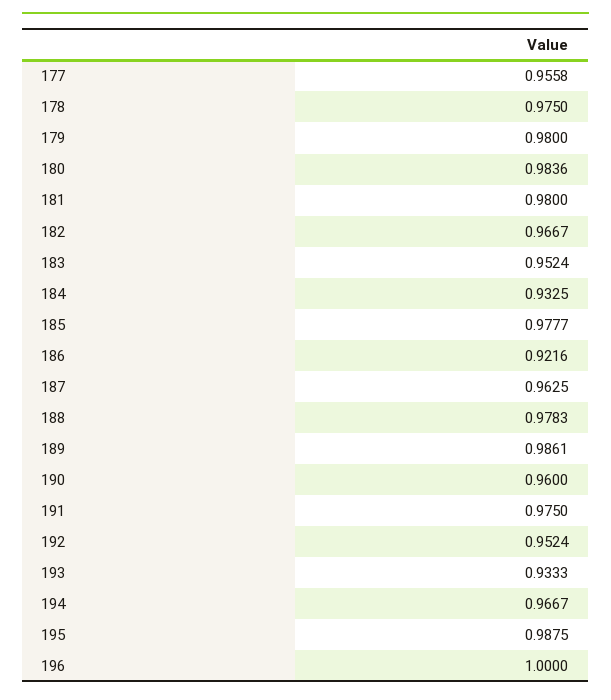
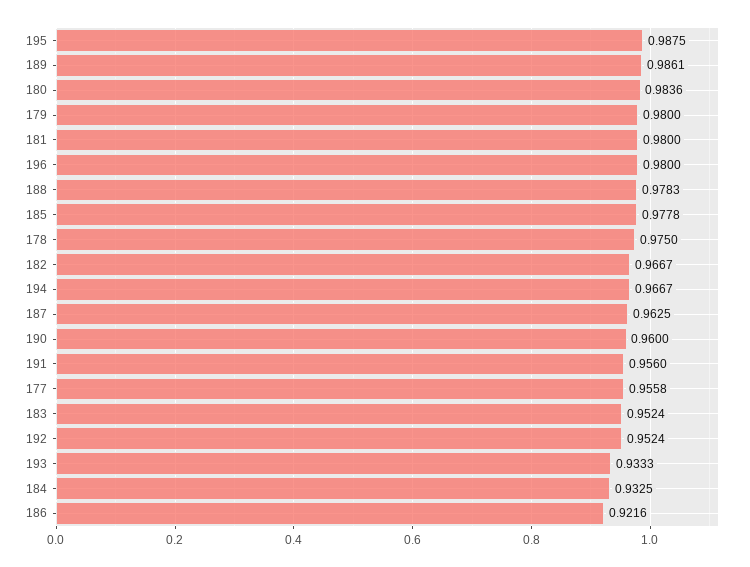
185: 0.9777 -> 0.9778
191: 0.975 -> 0.956
196: 1 -> 0.98

